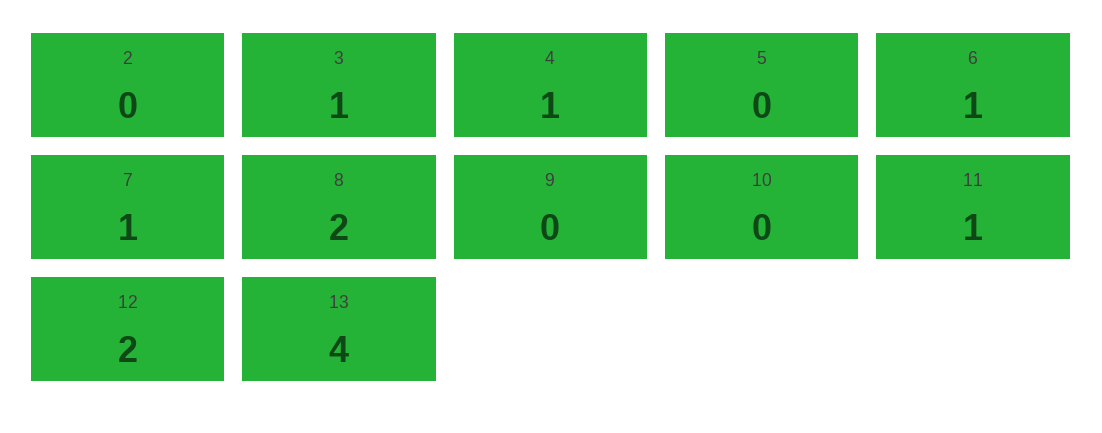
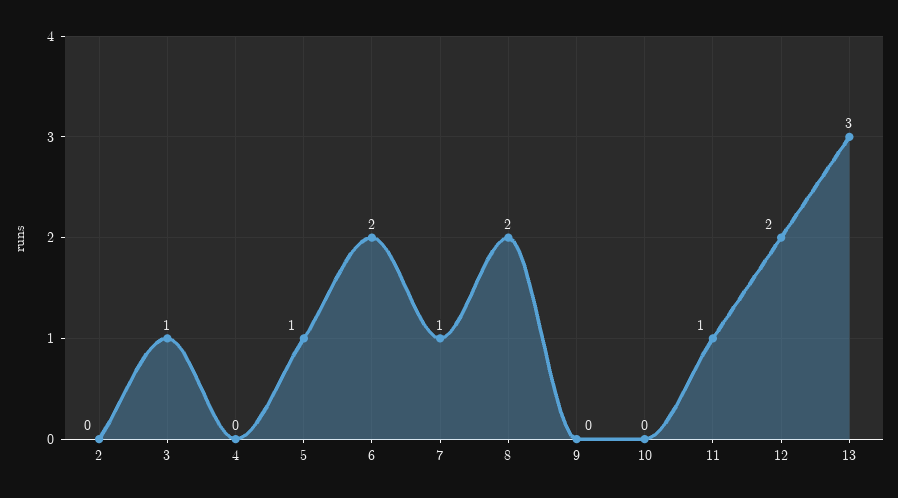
4: 1 -> 0
5: 0 -> 1
6: 1 -> 2
13: 4 -> 3

